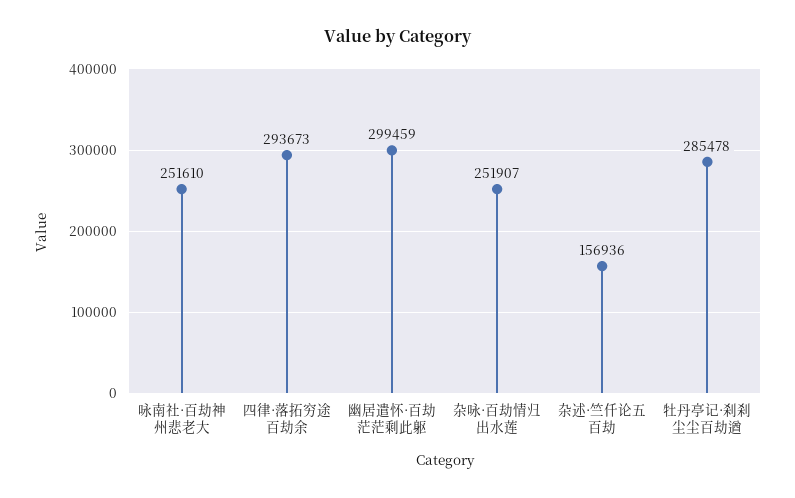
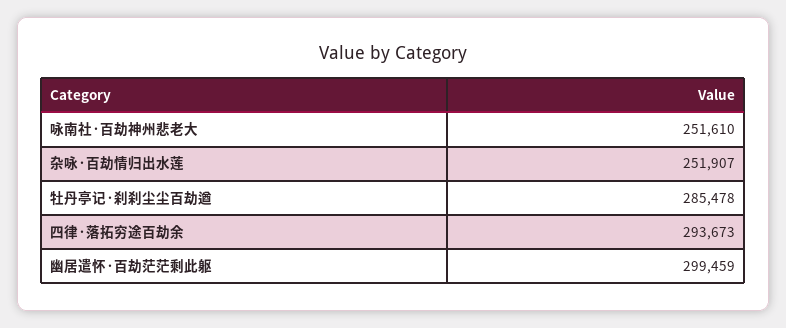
杂述·竺仟论五百劫: 156936 -> none

